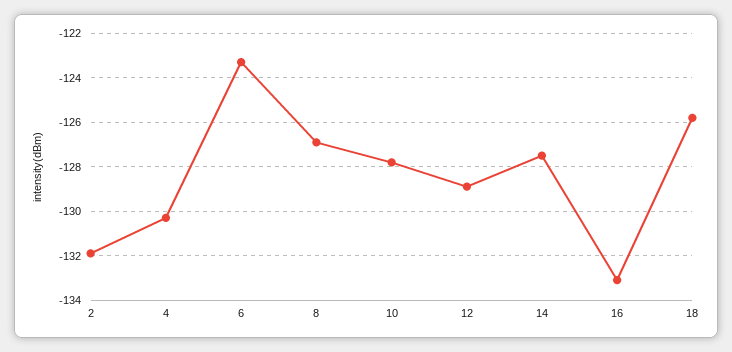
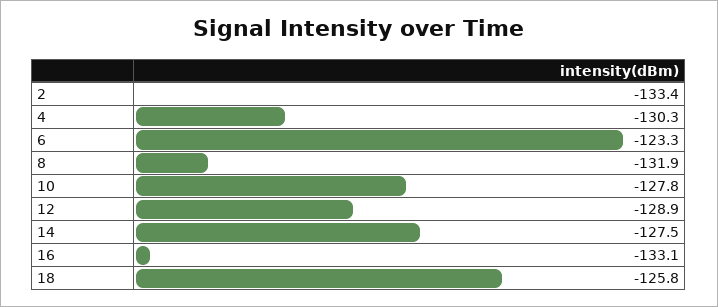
2: -132 -> -133.4
8: -127 -> -131.9

